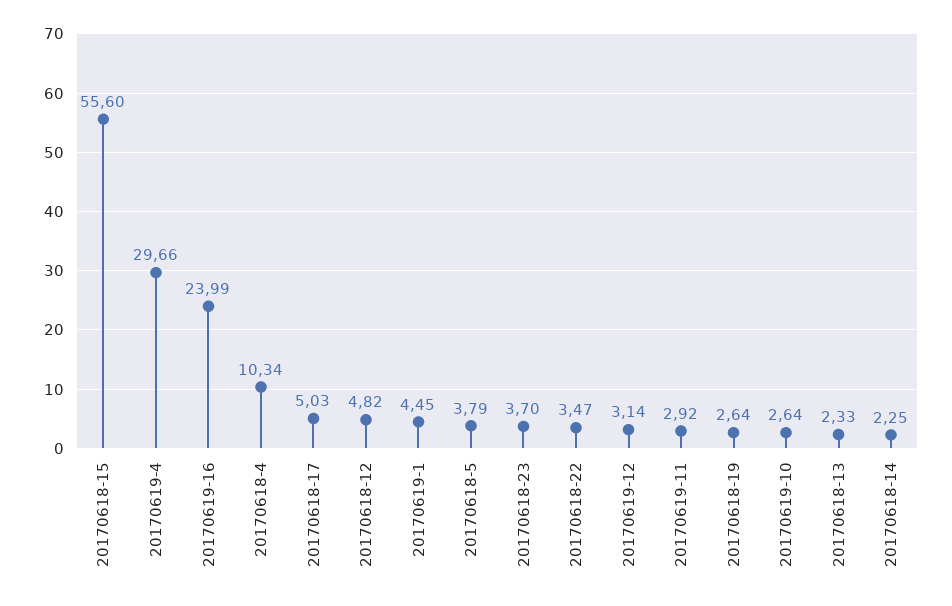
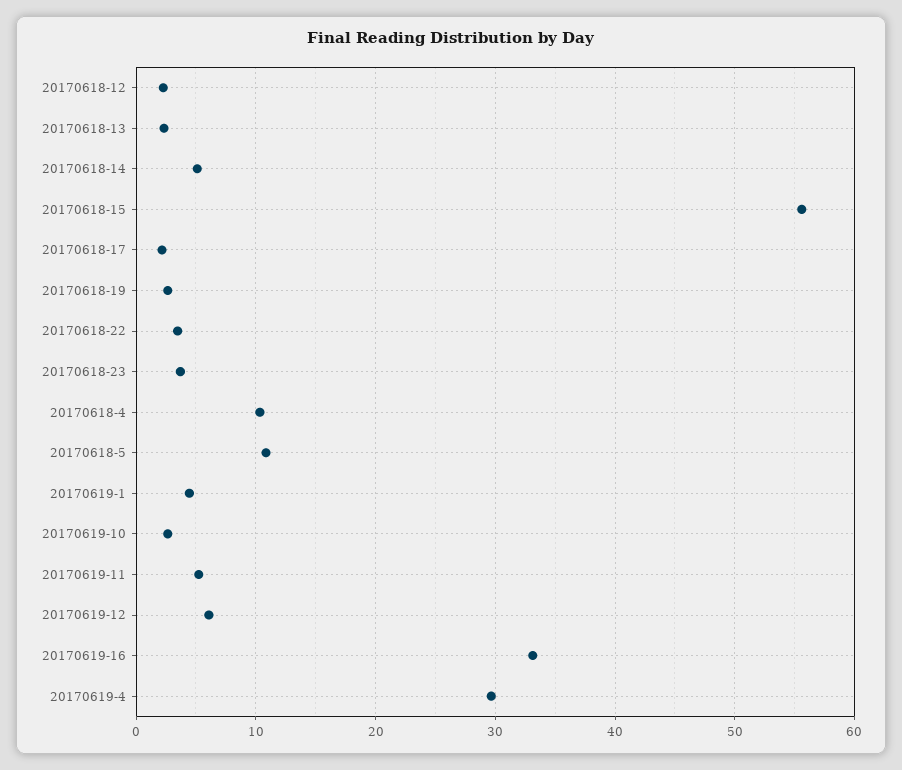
20170619-16: 23.99 -> 33
20170618-17: 5.03 -> 2
20170618-12: 4.82 -> 2
20170618-5: 3.79 -> 11
20170619-12: 3.14 -> 6
20170619-11: 2.92 -> 5
20170618-14: 2.25 -> 5

